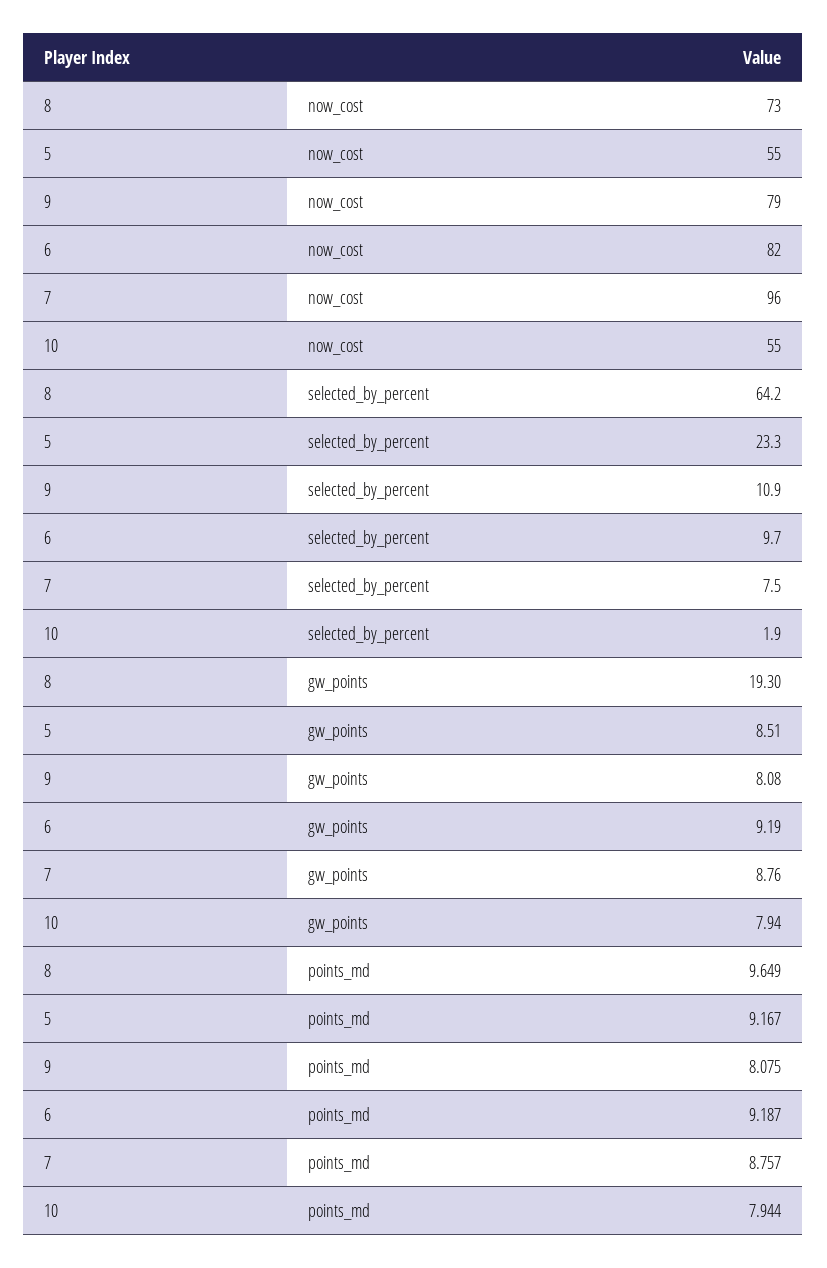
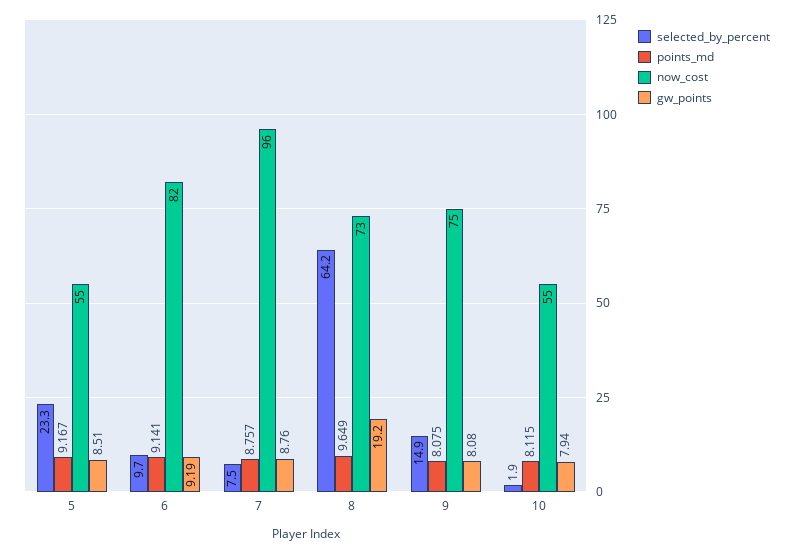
now_cost, 9: 79 -> 75
selected_by_percent, 9: 10.9 -> 14.9
gw_points, 8: 19.3 -> 19.2
points_md, 6: 9.187 -> 9.141
points_md, 10: 7.944 -> 8.115

